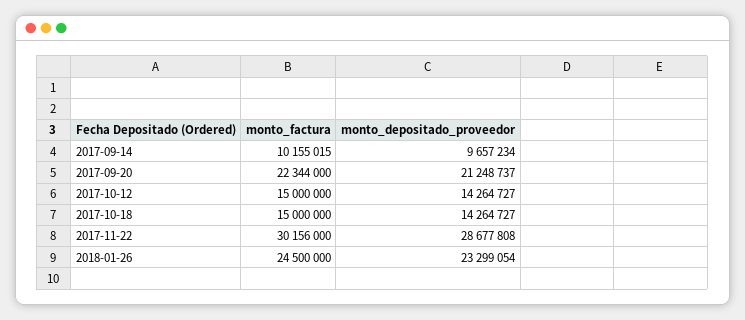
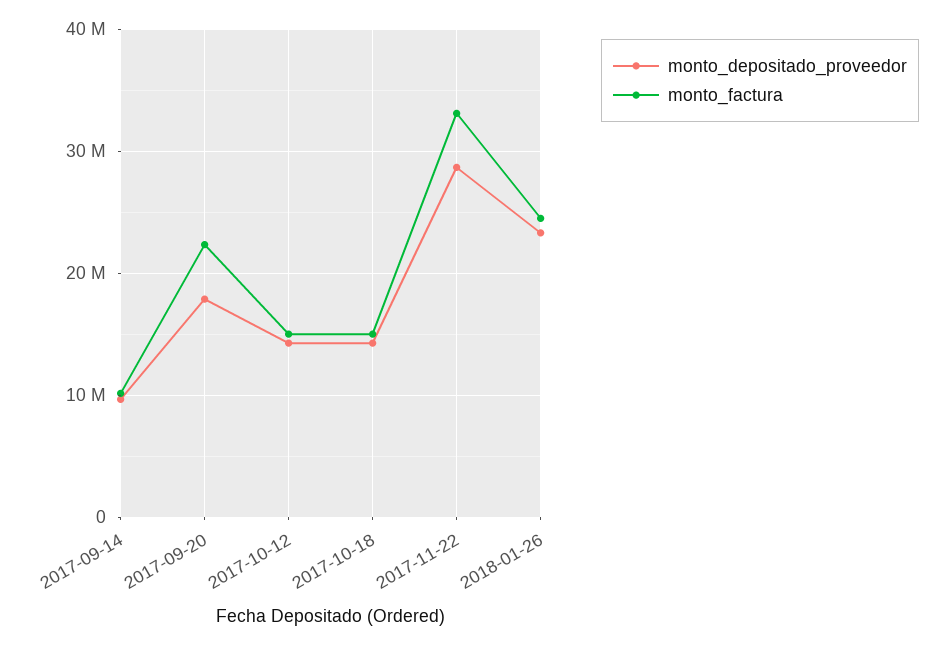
monto_depositado_proveedor, 2017-09-20: 21248737 -> 18000000
monto_factura, 2017-11-22: 30156000 -> 33000000

